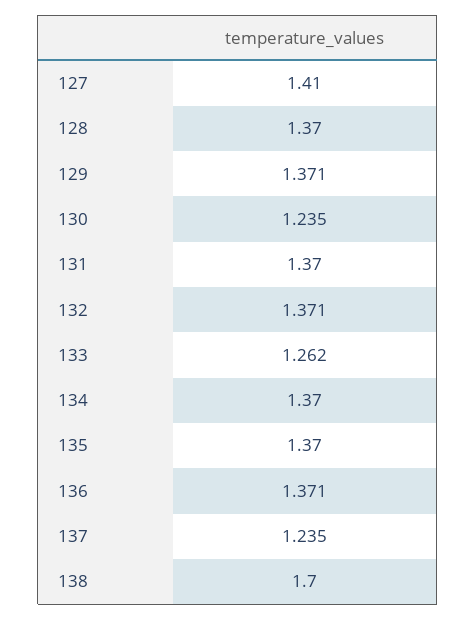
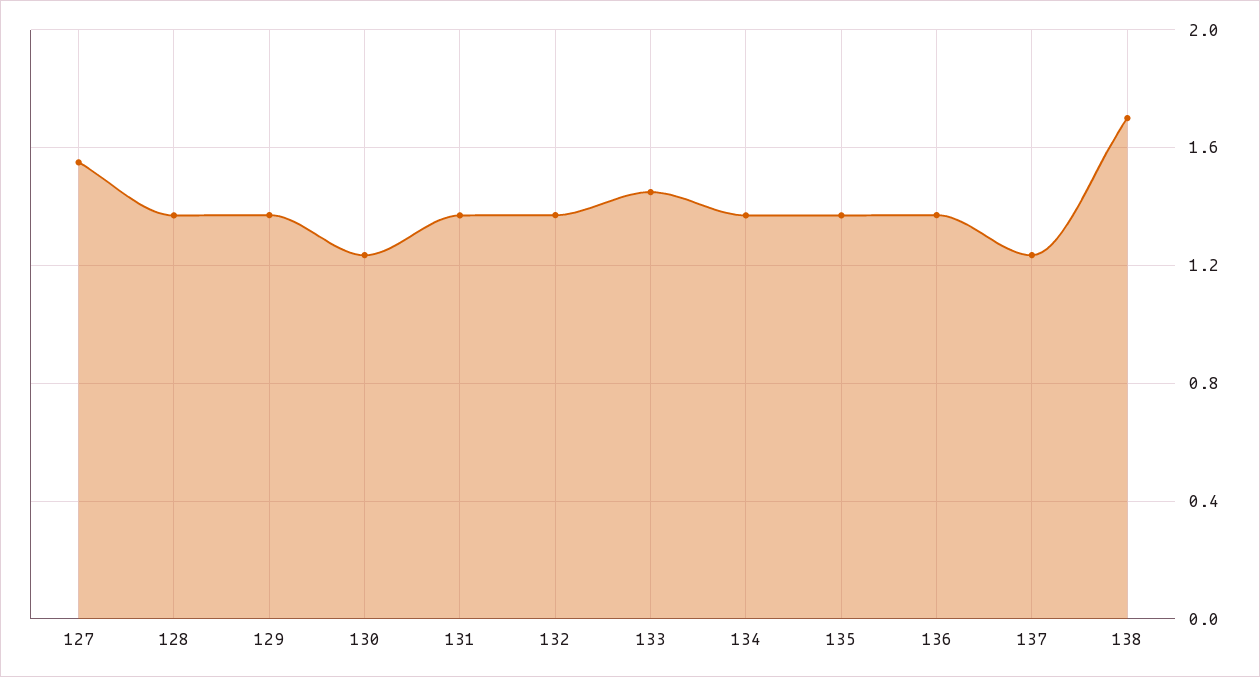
127: 1.41 -> 1.55
133: 1.262 -> 1.45

